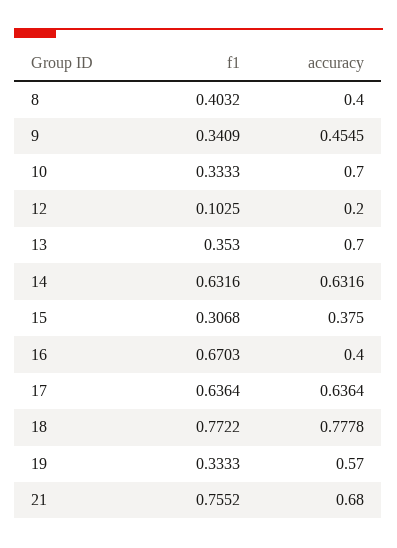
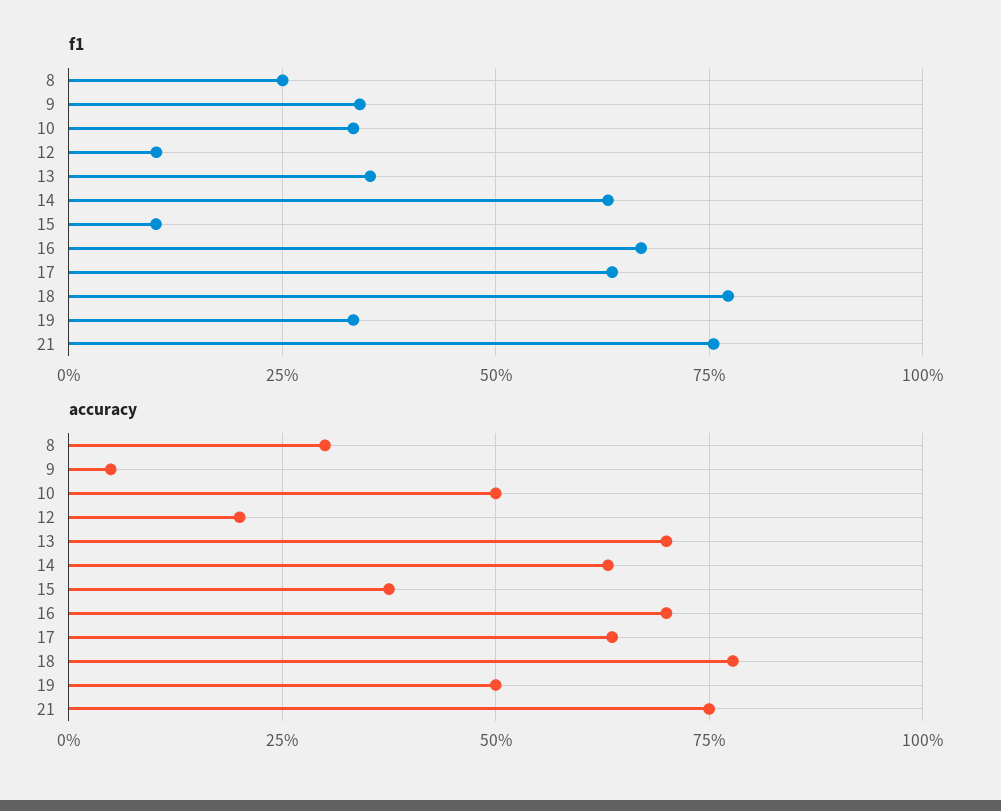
f1, 8: 0.4032 -> 0.25
accuracy, 8: 0.4 -> 0.3
accuracy, 9: 0.4545 -> 0.05
accuracy, 10: 0.7 -> 0.5
f1, 15: 0.3068 -> 0.1
accuracy, 16: 0.4 -> 0.7
accuracy, 19: 0.57 -> 0.5
accuracy, 21: 0.68 -> 0.75

